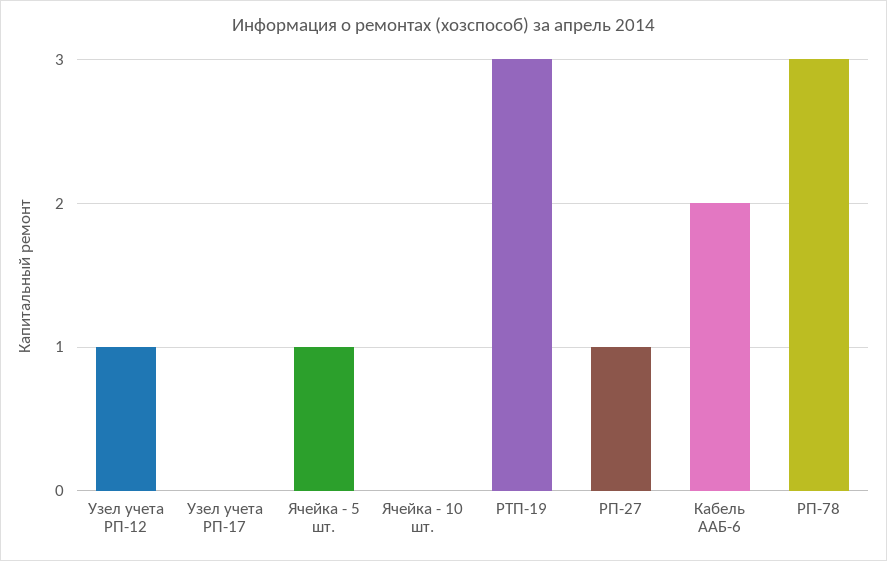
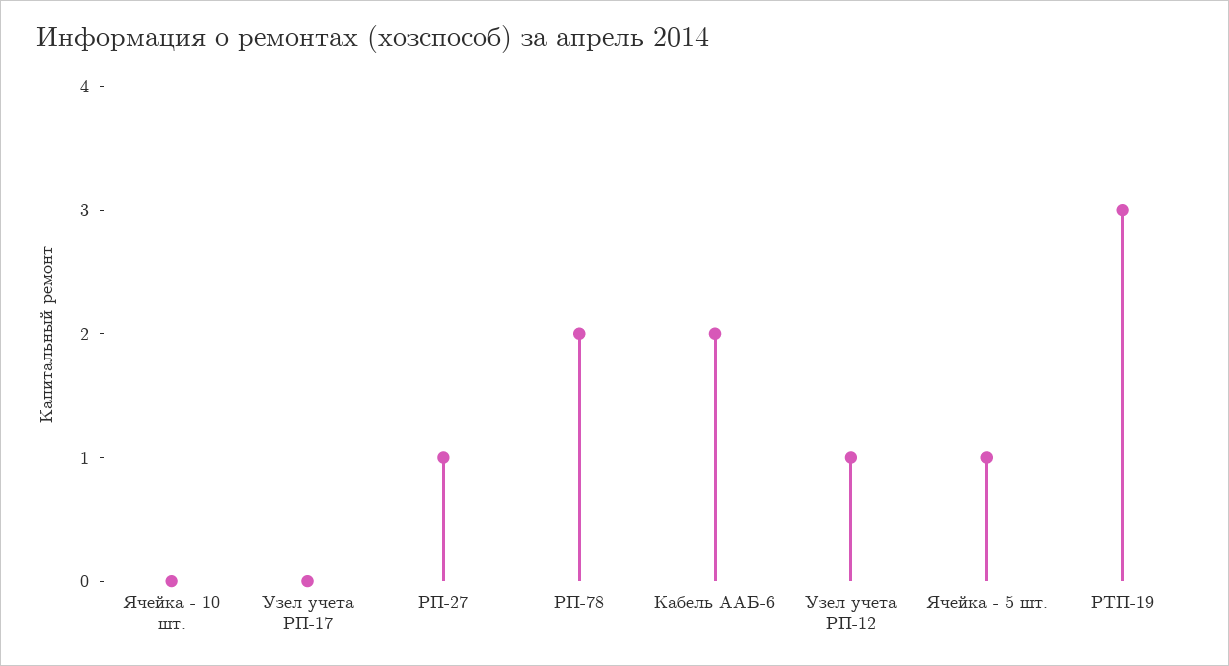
РП-78: 3 -> 2

